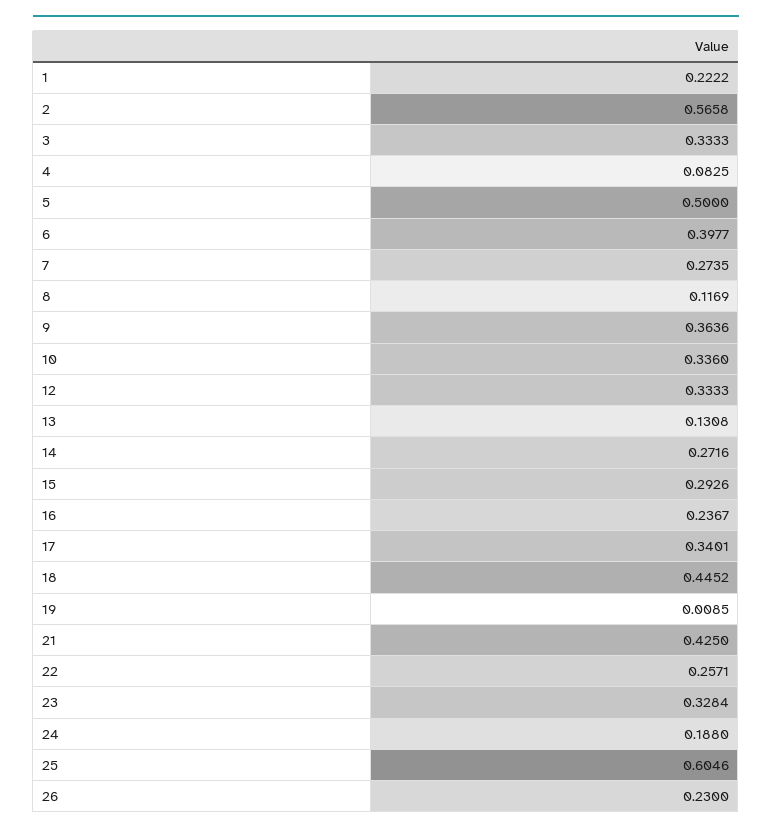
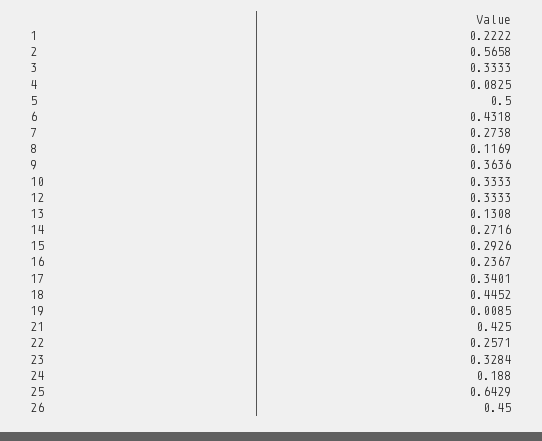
6: 0.3977 -> 0.4318
7: 0.2735 -> 0.2738
10: 0.336 -> 0.3333
25: 0.6046 -> 0.6429
26: 0.23 -> 0.45

